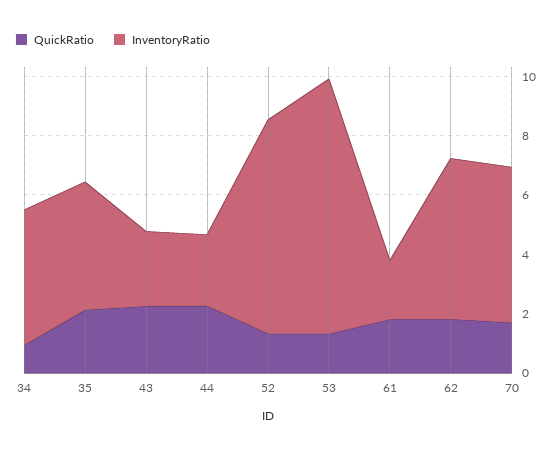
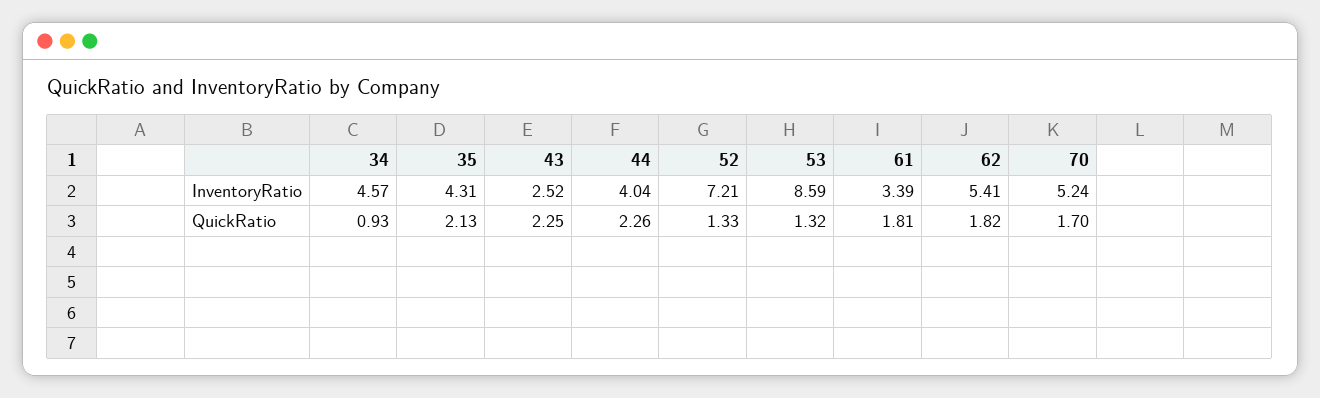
InventoryRatio, 44: 2.5 -> 4.04
InventoryRatio, 61: 2 -> 3.39

